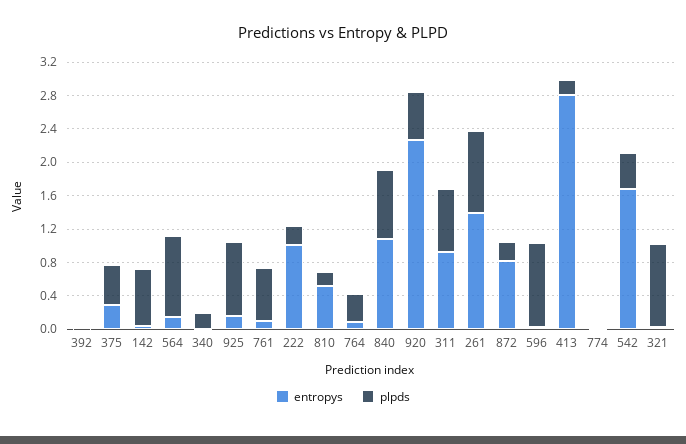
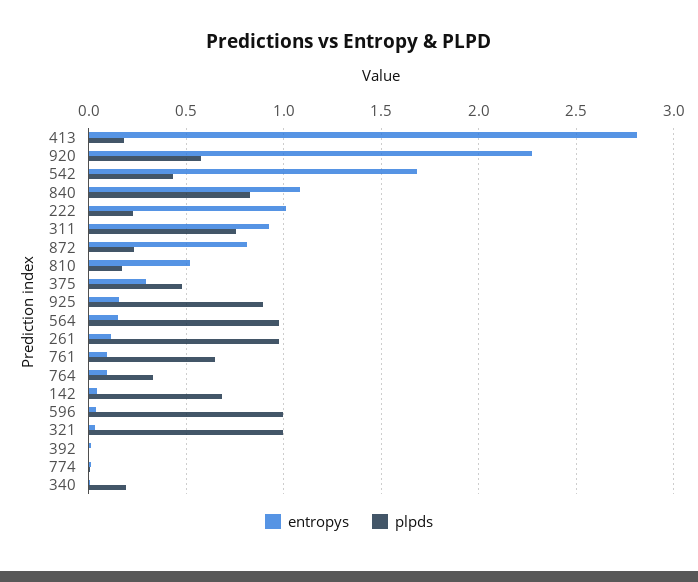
entropys, 261: 1.4 -> 0.1

